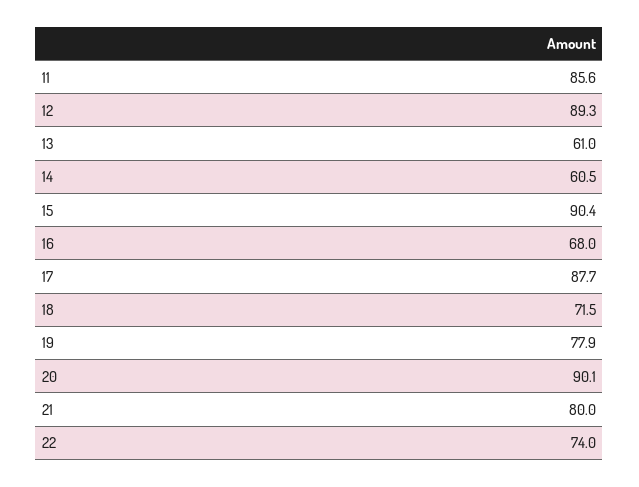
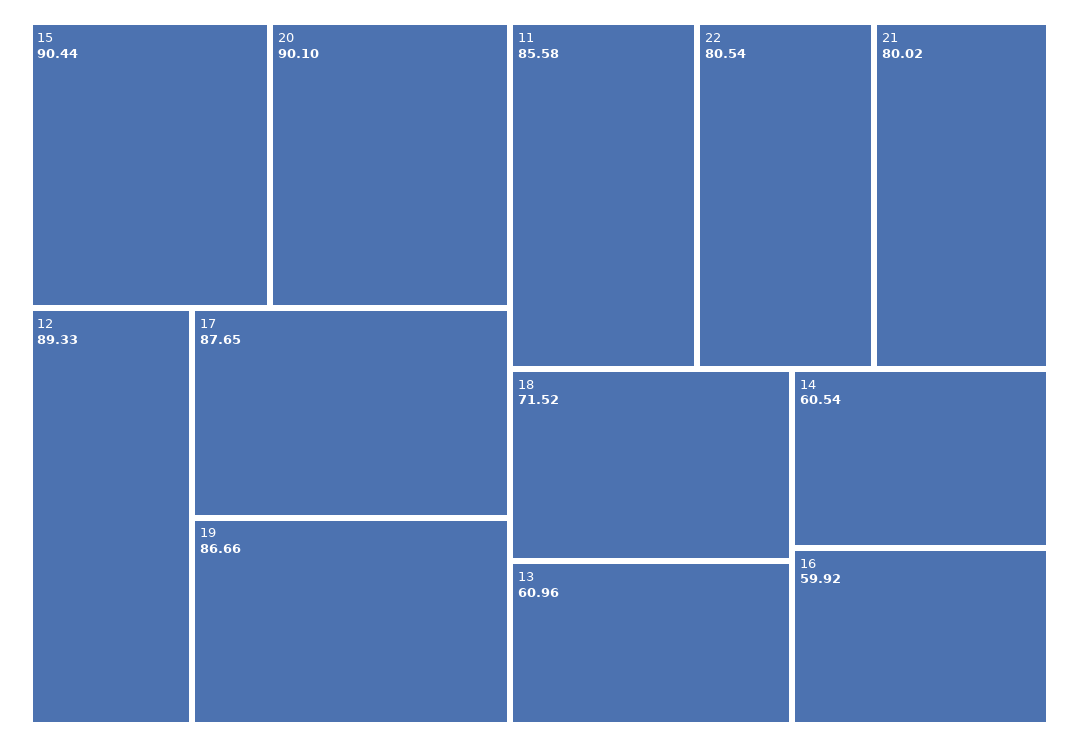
16: 68 -> 59.92
19: 77.9 -> 86.66
22: 74 -> 80.54

